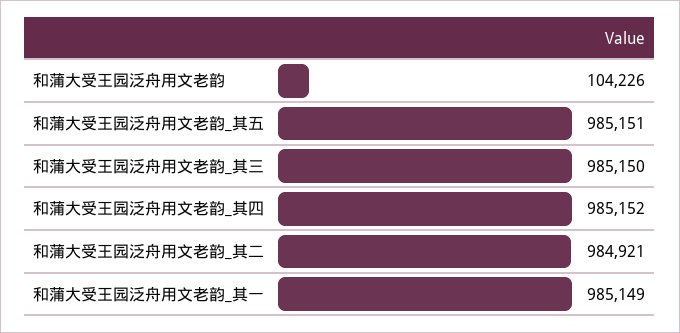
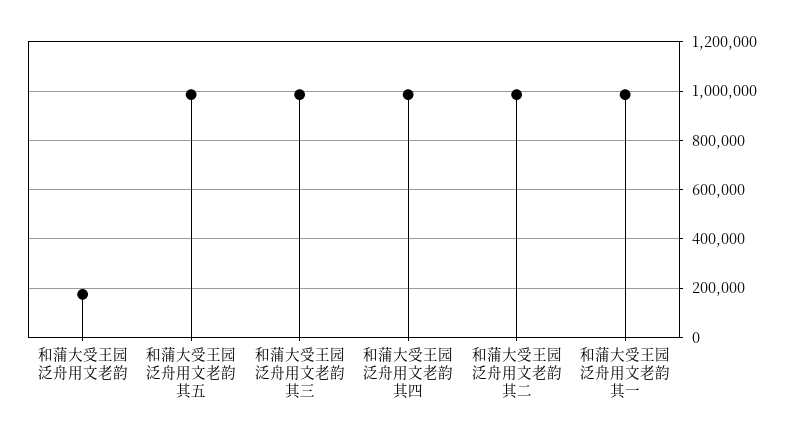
和蒲大受王园泛舟用文老韵: 104226 -> 175000

